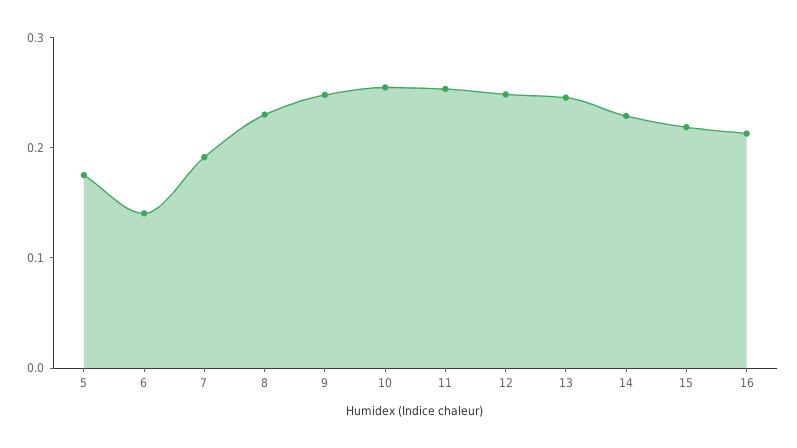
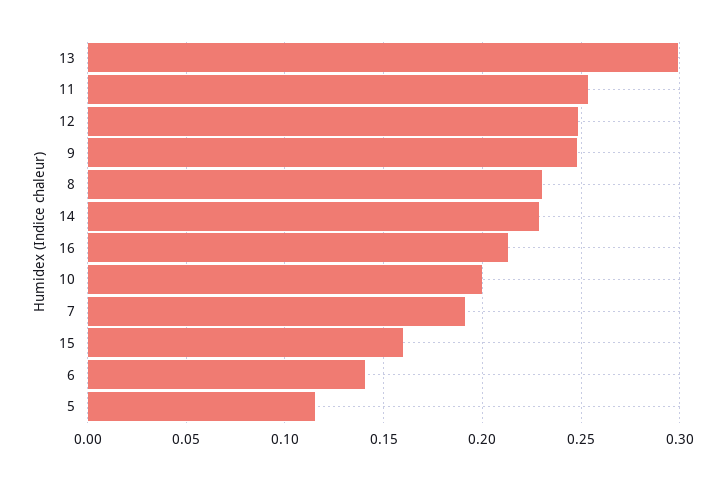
5: 0.18 -> 0.115
10: 0.26 -> 0.2
13: 0.24 -> 0.3
15: 0.22 -> 0.16

